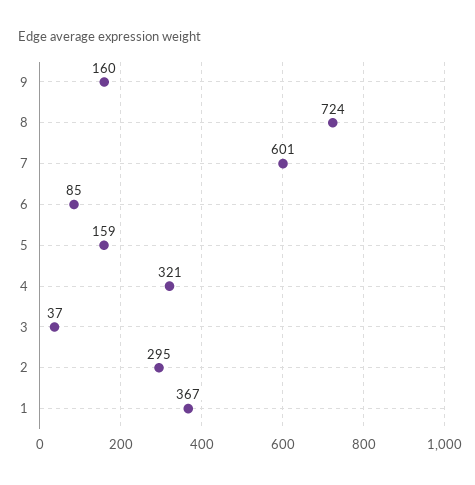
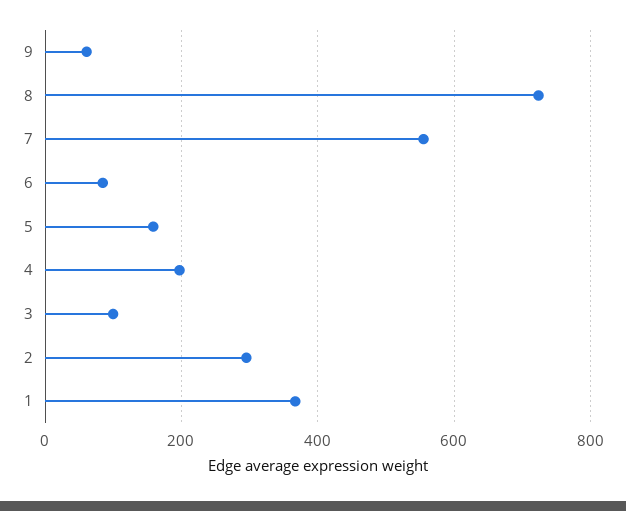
9: 160 -> 60
7: 601 -> 560
4: 321 -> 200
3: 37 -> 100

